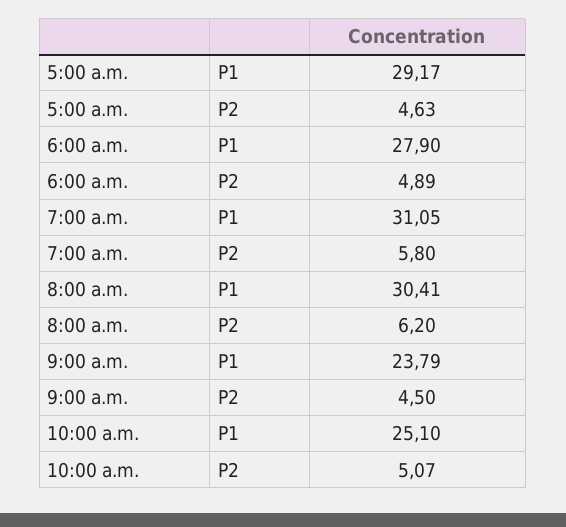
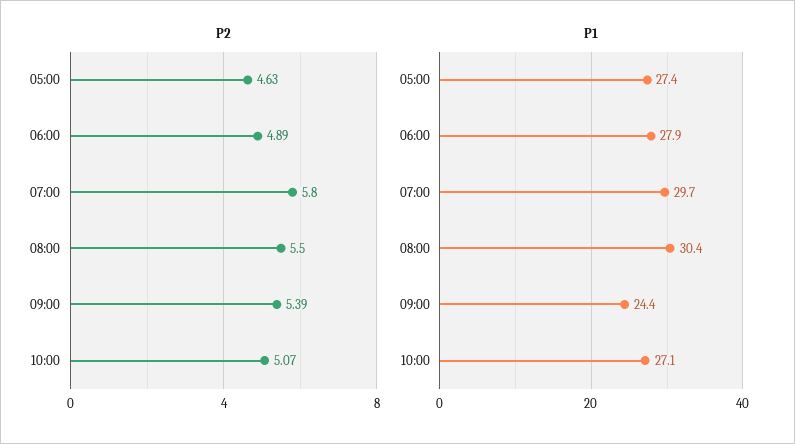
P1, 5:00 a.m.: 29.17 -> 27.4
P1, 7:00 a.m.: 31.05 -> 29.7
P2, 8:00 a.m.: 6.2 -> 5.5
P1, 9:00 a.m.: 23.79 -> 24.4
P2, 9:00 a.m.: 4.5 -> 5.39
P1, 10:00 a.m.: 25.1 -> 27.1

